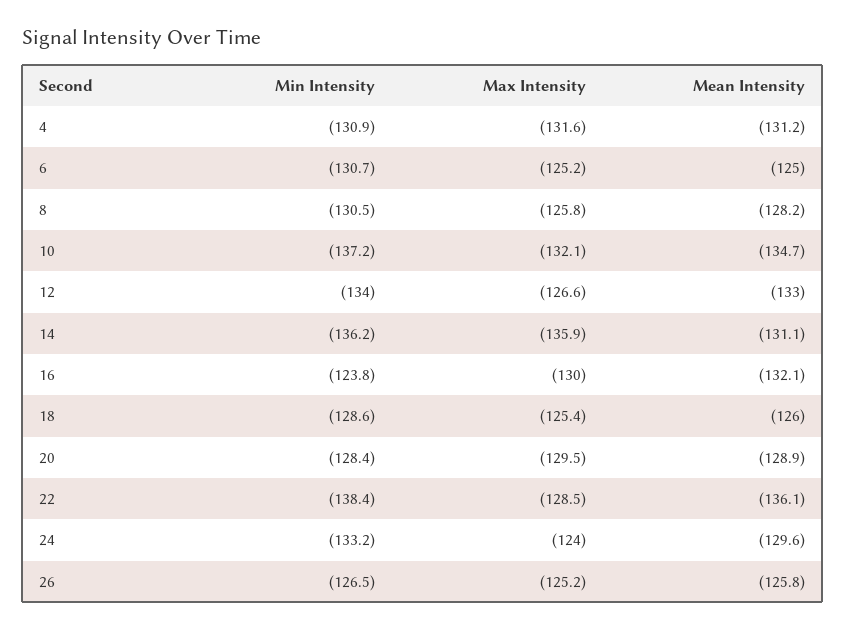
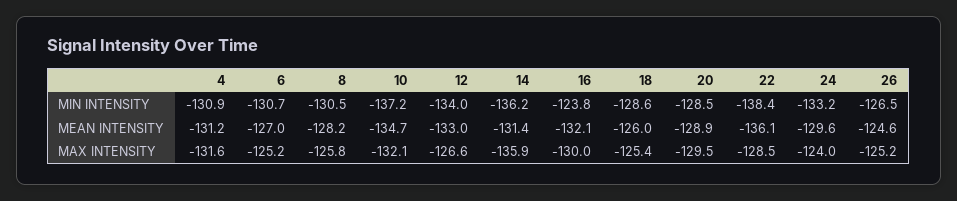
Mean Intensity, 6: -125 -> -127
Mean Intensity, 14: -131.1 -> -131.4
Min Intensity, 20: -128.4 -> -128.5
Mean Intensity, 26: -125.8 -> -124.6

